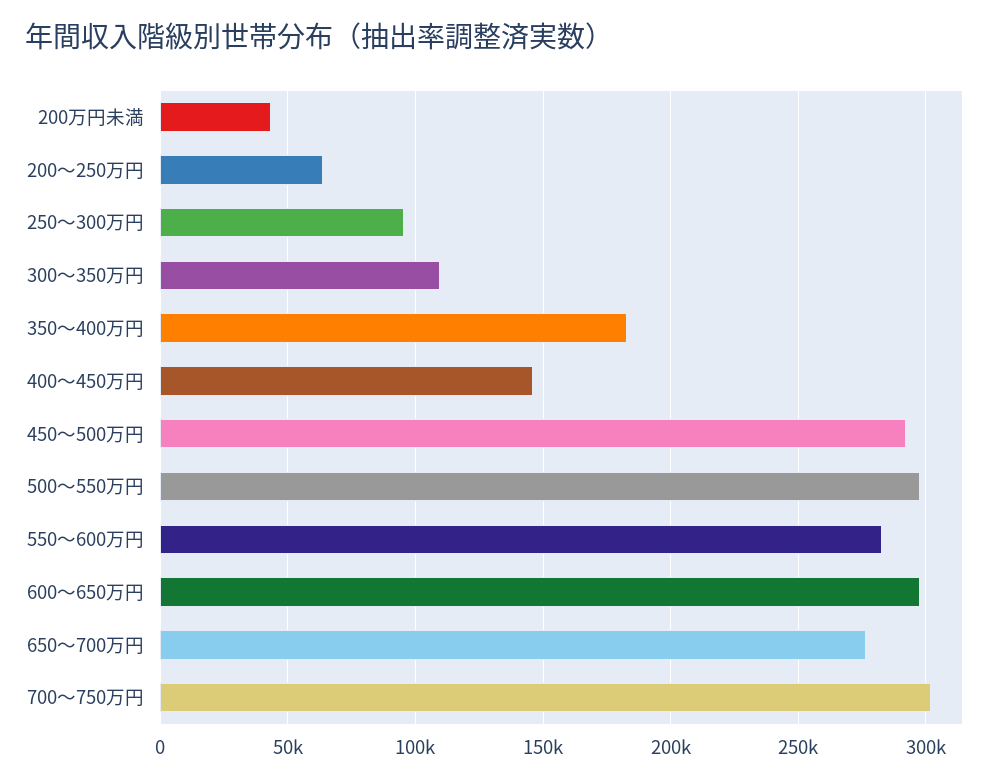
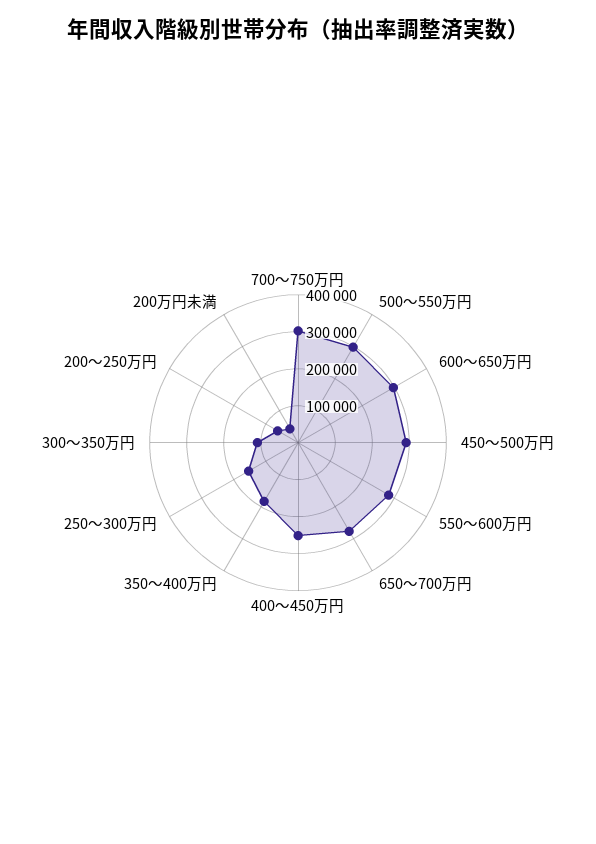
250～300万円: 95000 -> 150000
400～450万円: 145000 -> 250000

